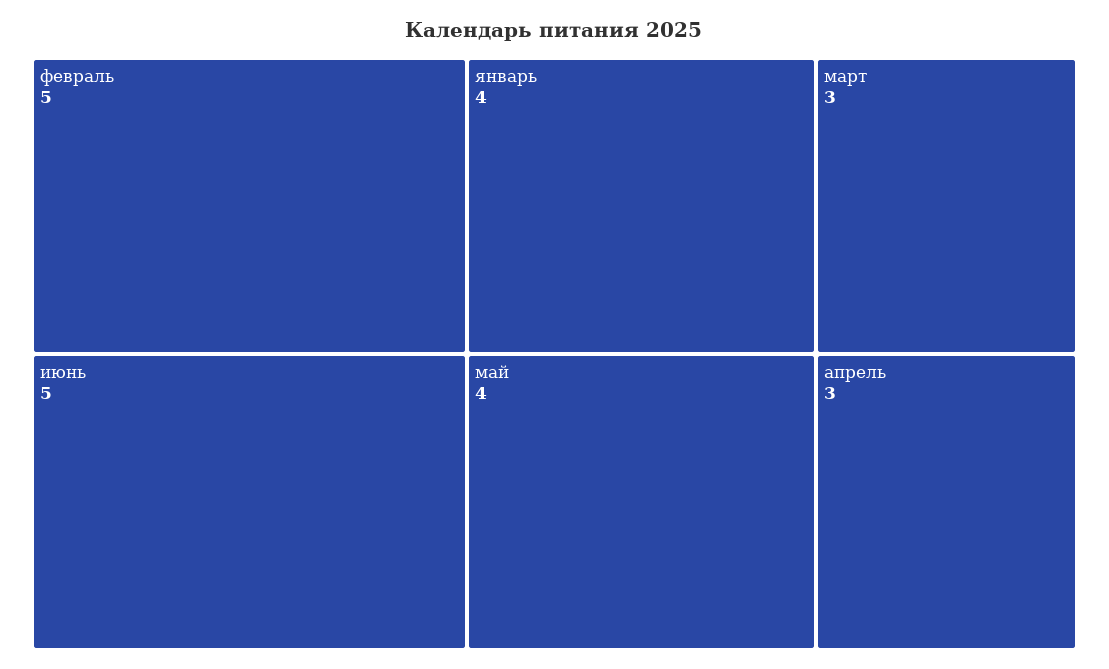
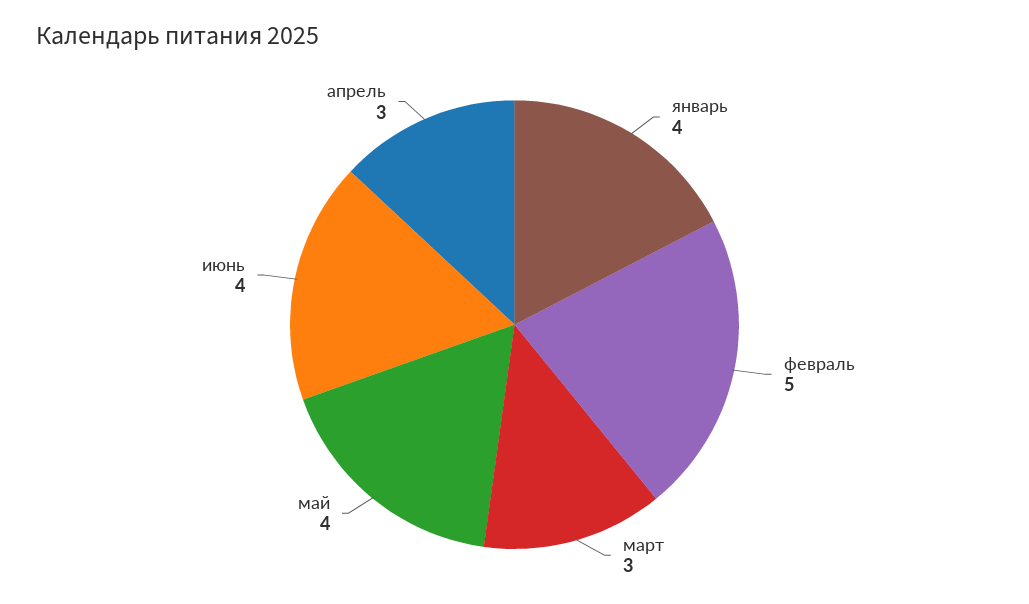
июнь: 5 -> 4

